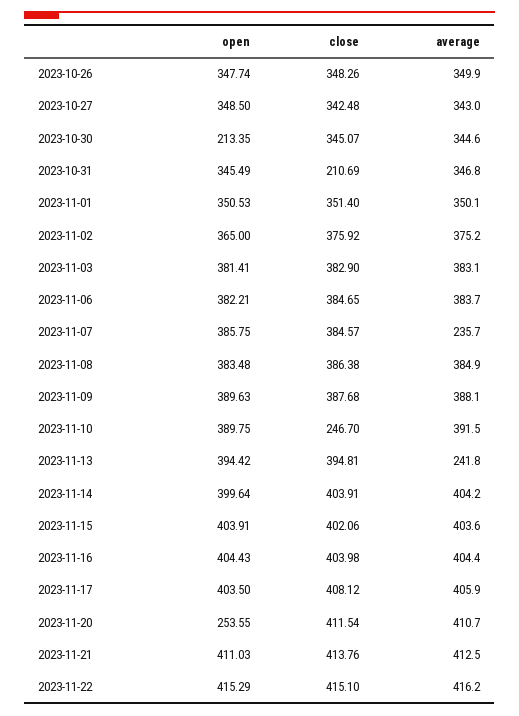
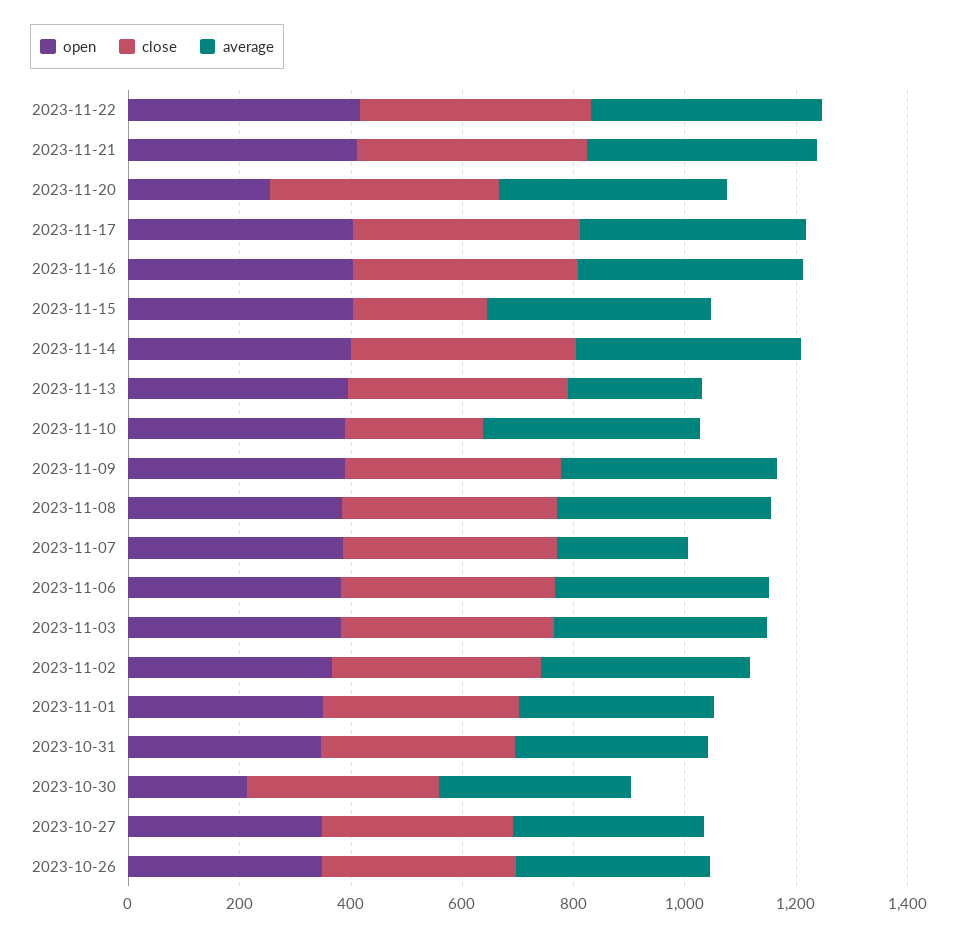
close, 2023-10-31: 210.69 -> 350
close, 2023-11-15: 402.06 -> 250

